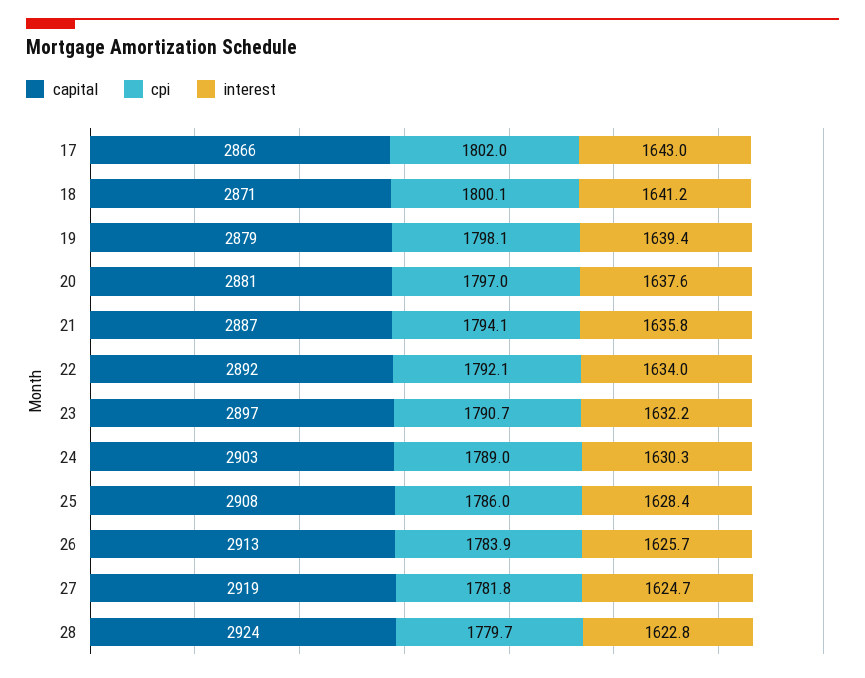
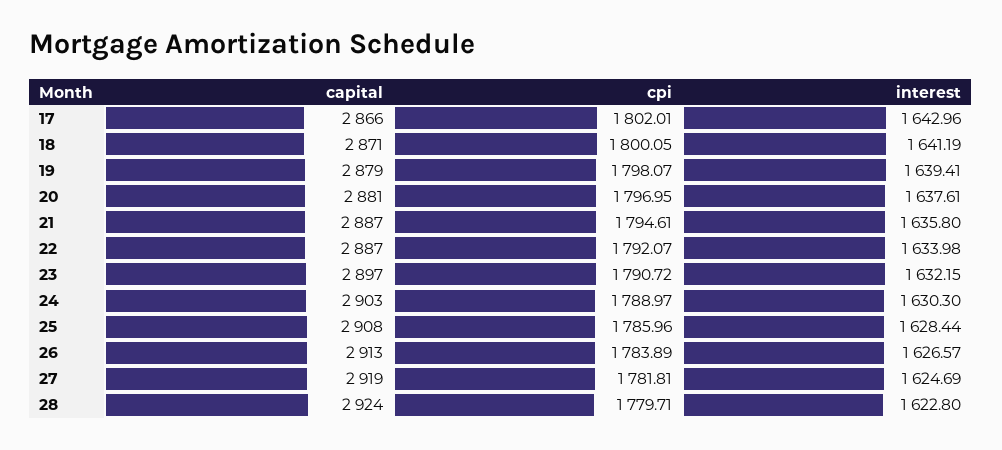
cpi, 21: 1794.1 -> 1794.61
capital, 22: 2892 -> 2887
interest, 26: 1625.7 -> 1626.57

